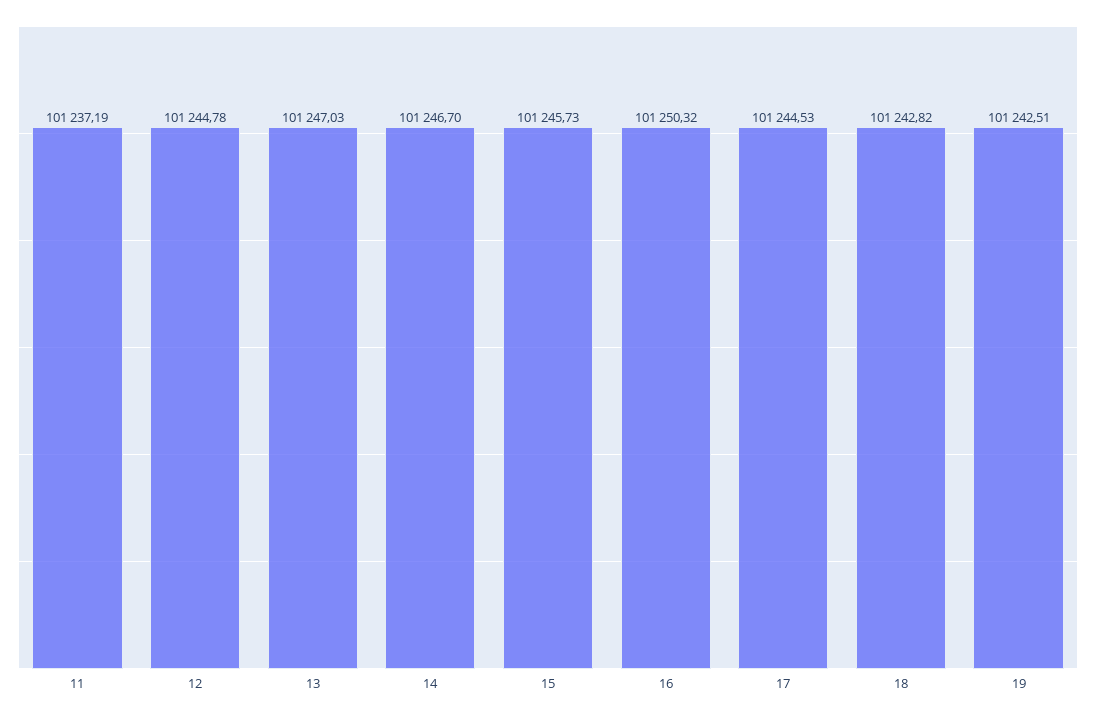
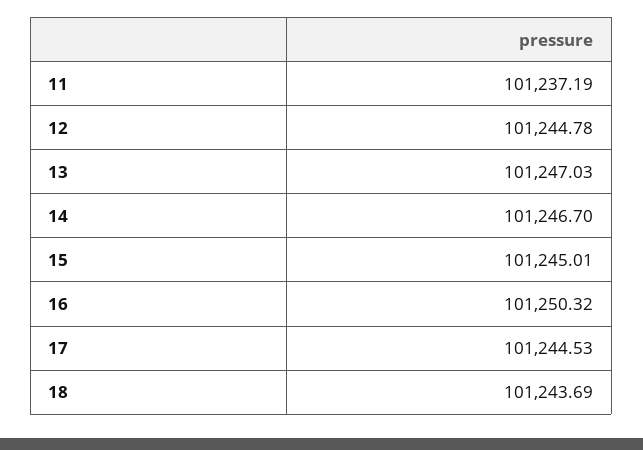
15: 101245.73 -> 101245.01
18: 101242.82 -> 101243.69
19: 101242.51 -> none

